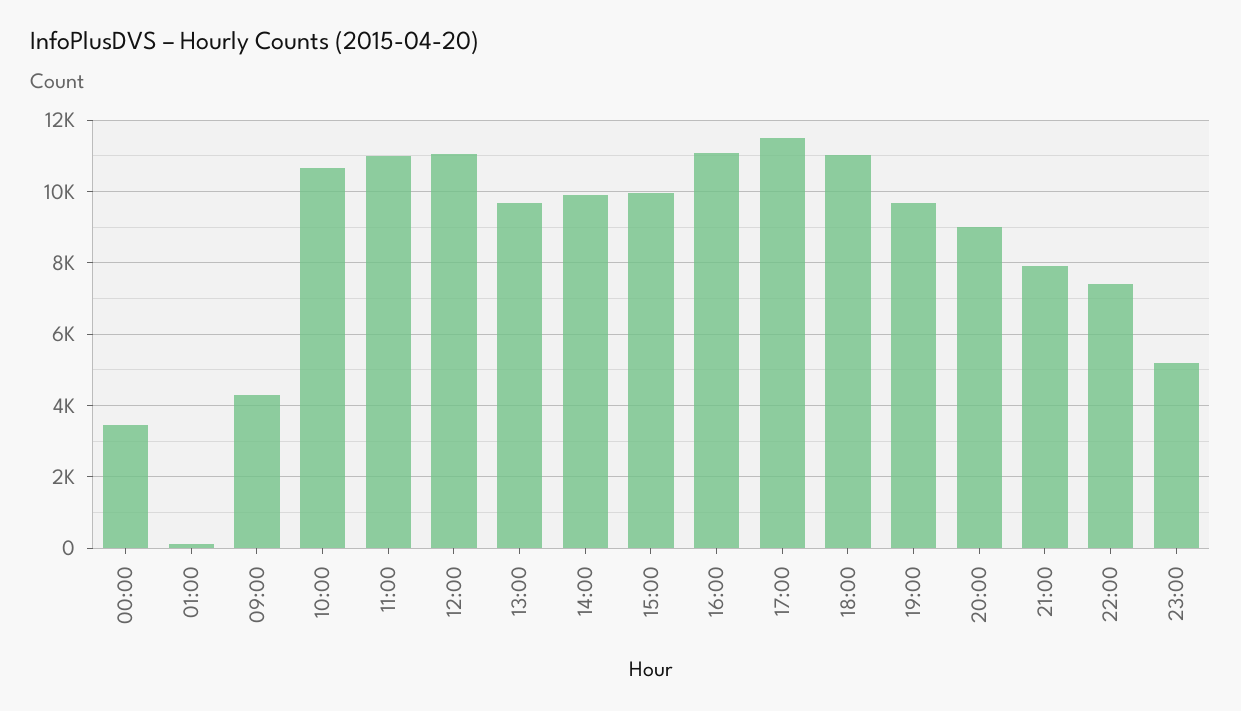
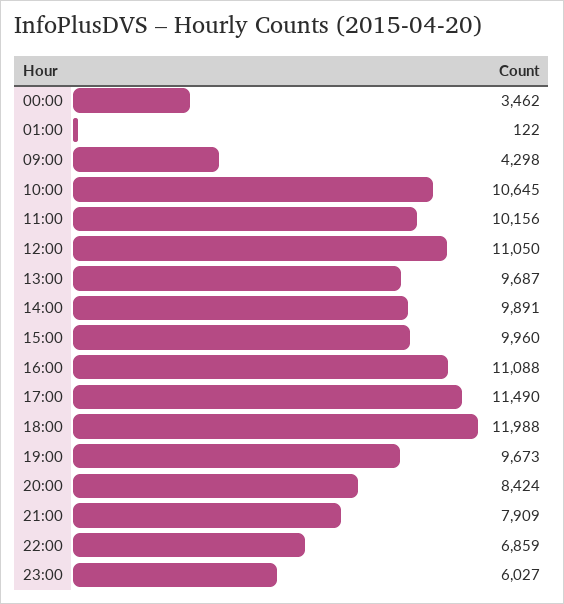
11:00: 11000 -> 10156
18:00: 11000 -> 11988
20:00: 9000 -> 8424
22:00: 7400 -> 6859
23:00: 5200 -> 6027

